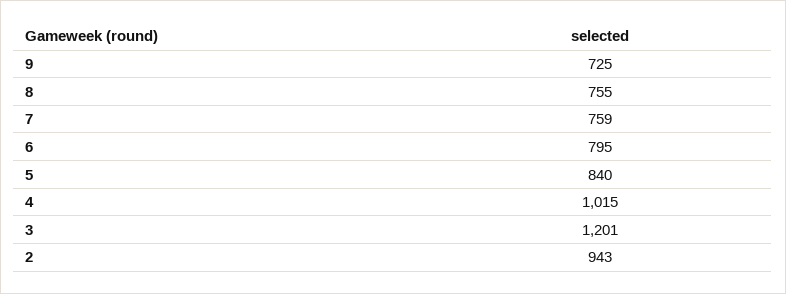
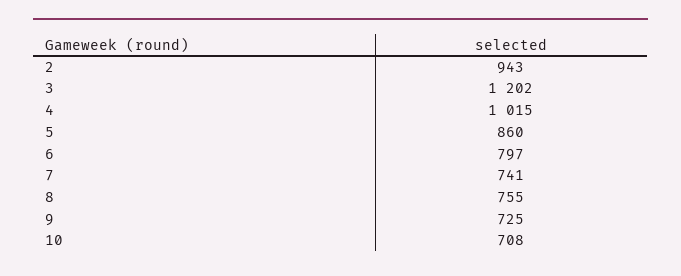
7: 759 -> 741
6: 795 -> 797
5: 840 -> 860
3: 1201 -> 1202
10: none -> 708

